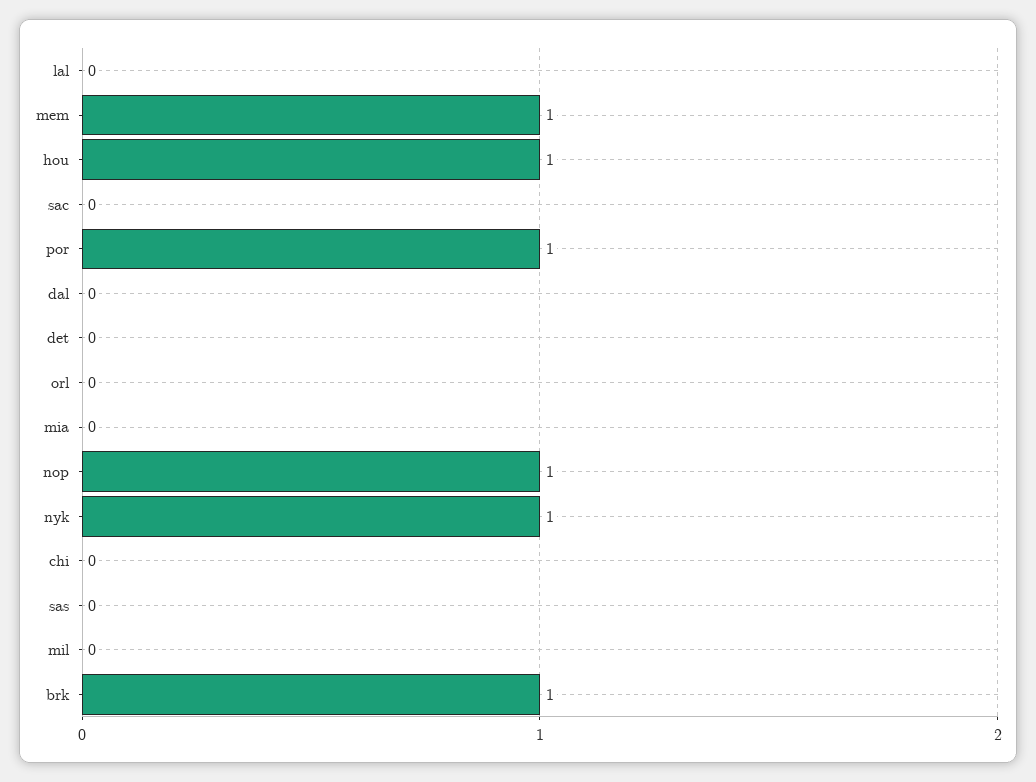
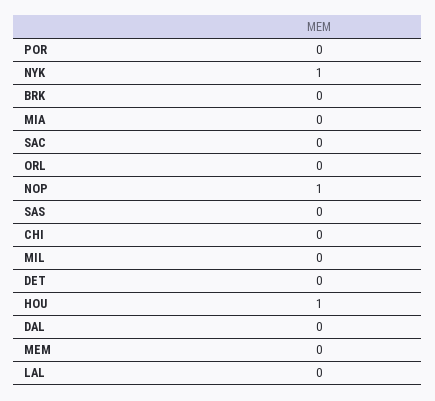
mem: 1 -> 0
por: 1 -> 0
brk: 1 -> 0

